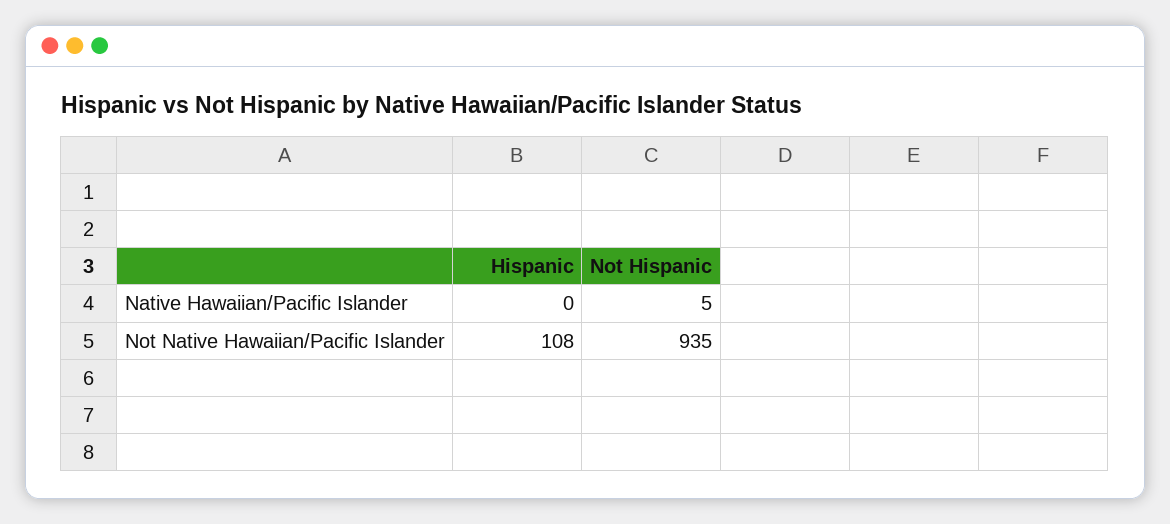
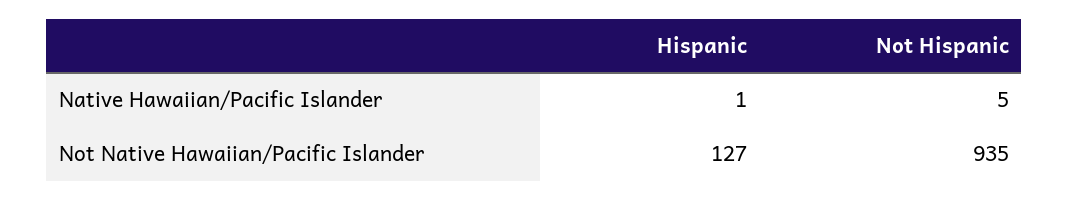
Hispanic, Native Hawaiian/Pacific Islander: 0 -> 1
Hispanic, Not Native Hawaiian/Pacific Islander: 108 -> 127

